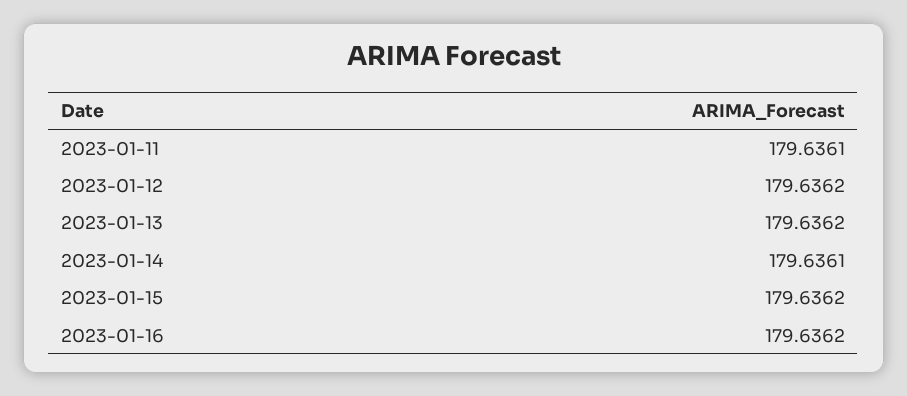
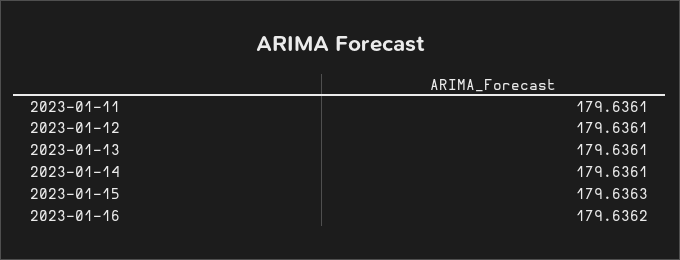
2023-01-12: 179.6362 -> 179.6361
2023-01-13: 179.6362 -> 179.6361
2023-01-15: 179.6362 -> 179.6363

